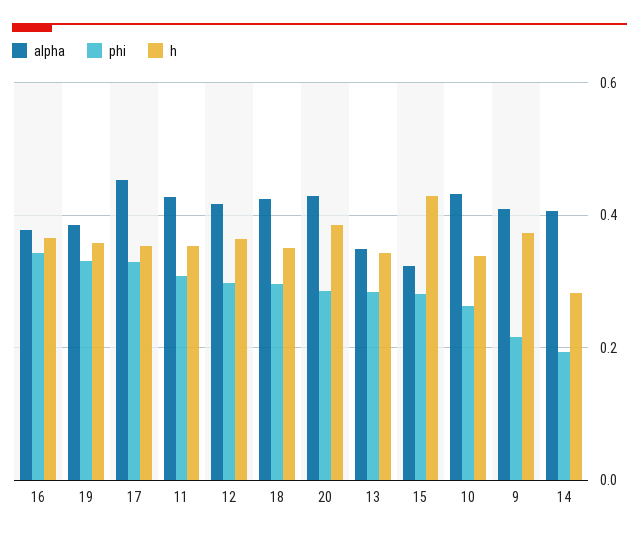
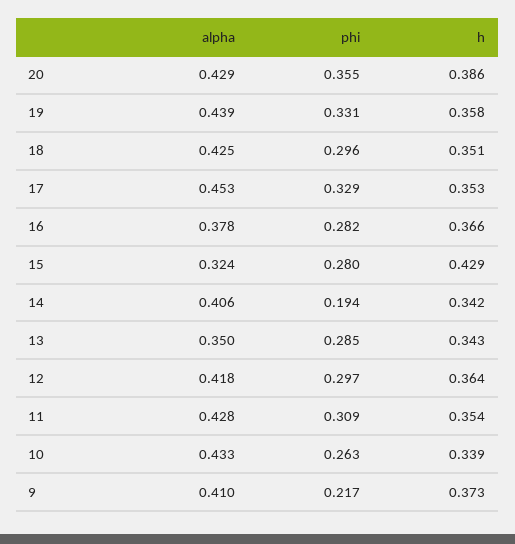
phi, 16: 0.34 -> 0.282
alpha, 19: 0.38 -> 0.439
phi, 20: 0.28 -> 0.355
h, 14: 0.28 -> 0.342

